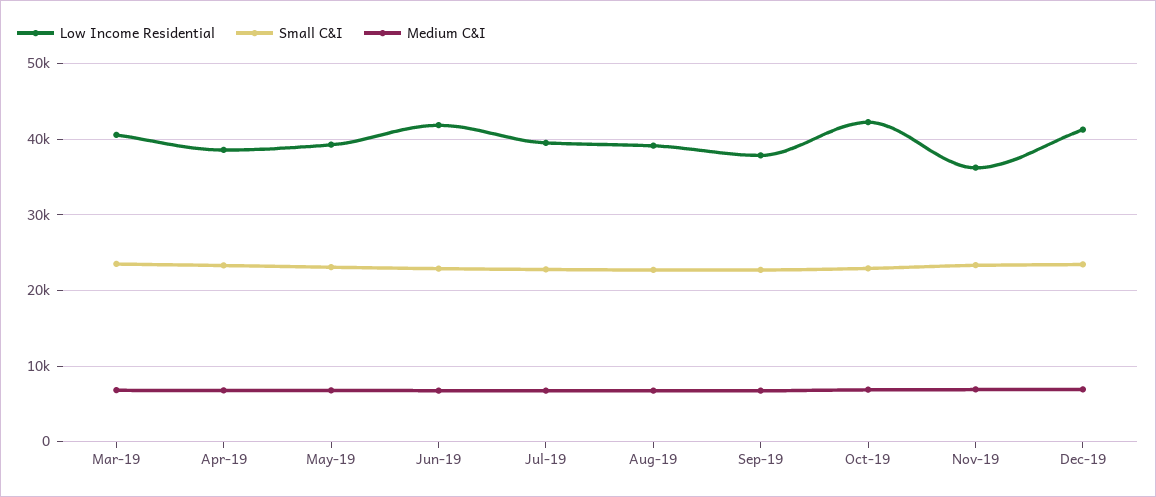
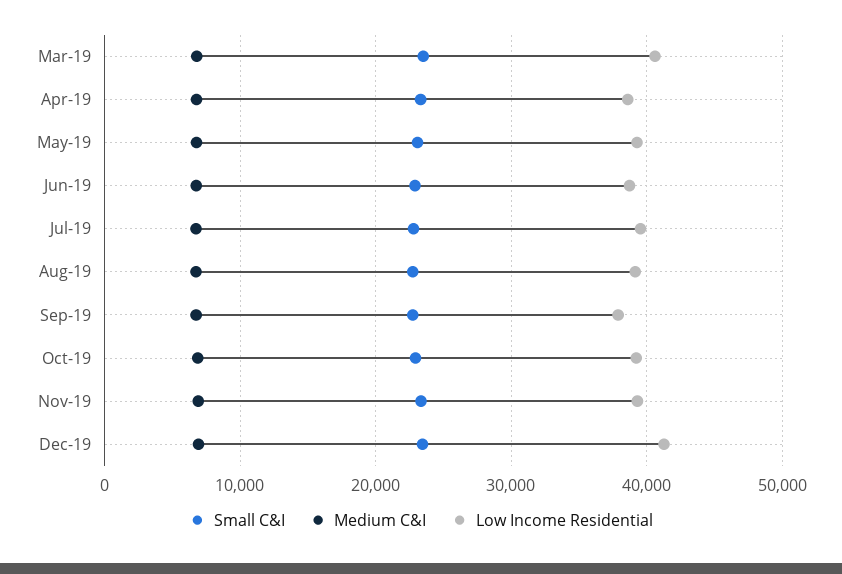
Low Income Residential, Jun-19: 42000 -> 39000
Low Income Residential, Oct-19: 42000 -> 39000
Low Income Residential, Nov-19: 36000 -> 39000

